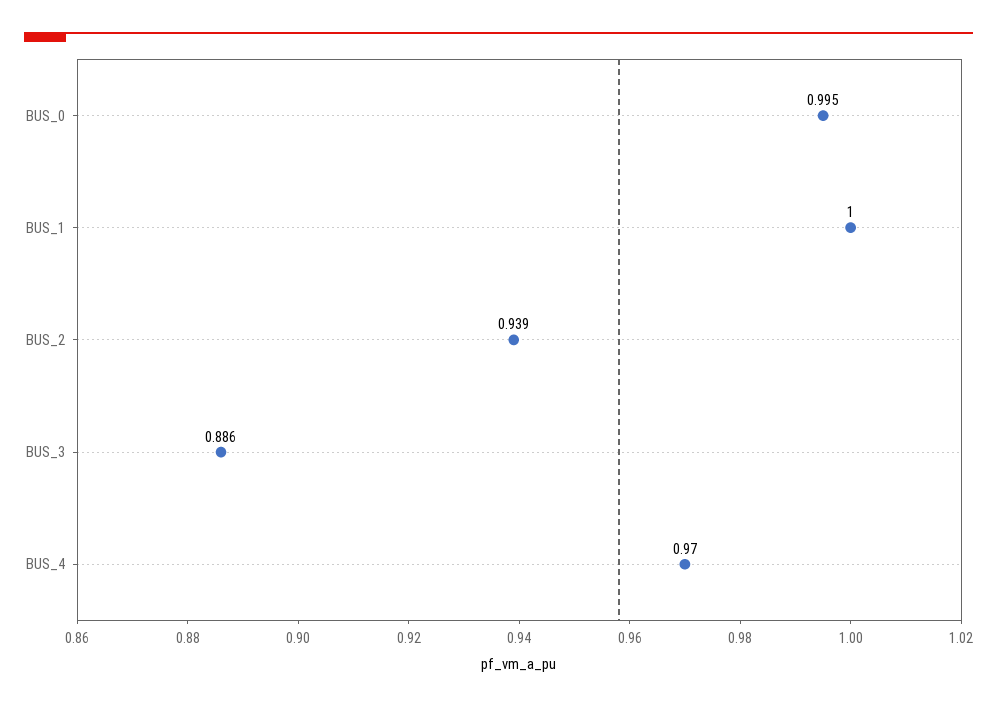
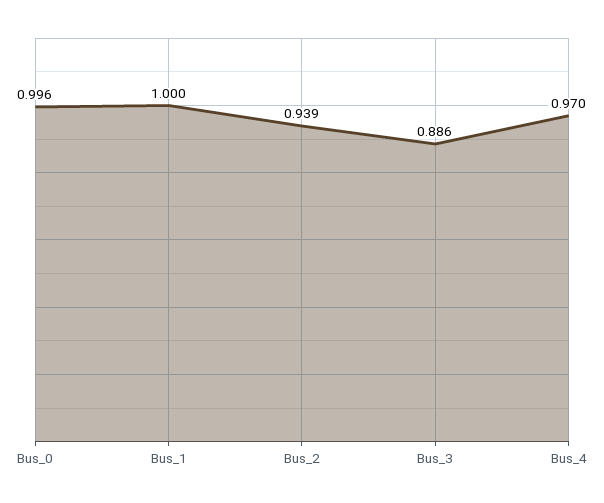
BUS_0: 0.995 -> 0.996

